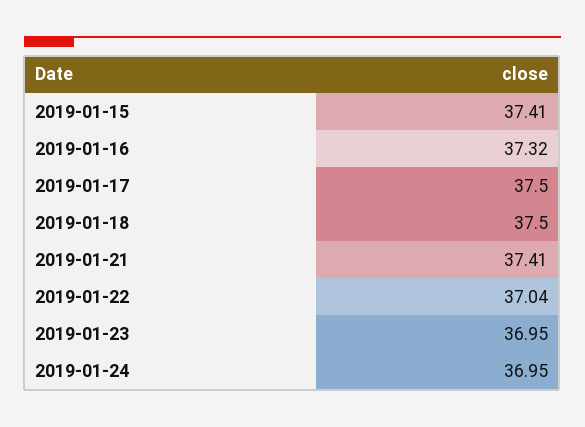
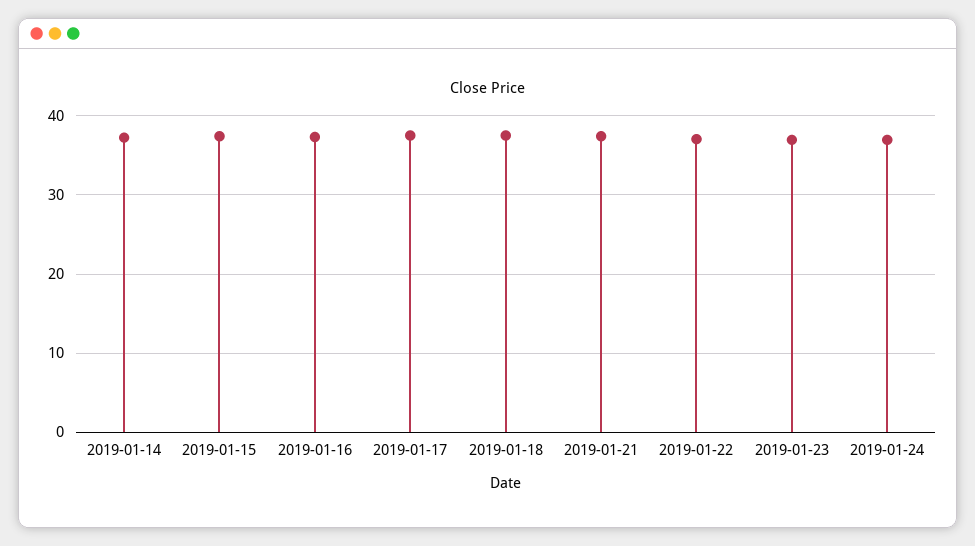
2019-01-14: none -> 37

